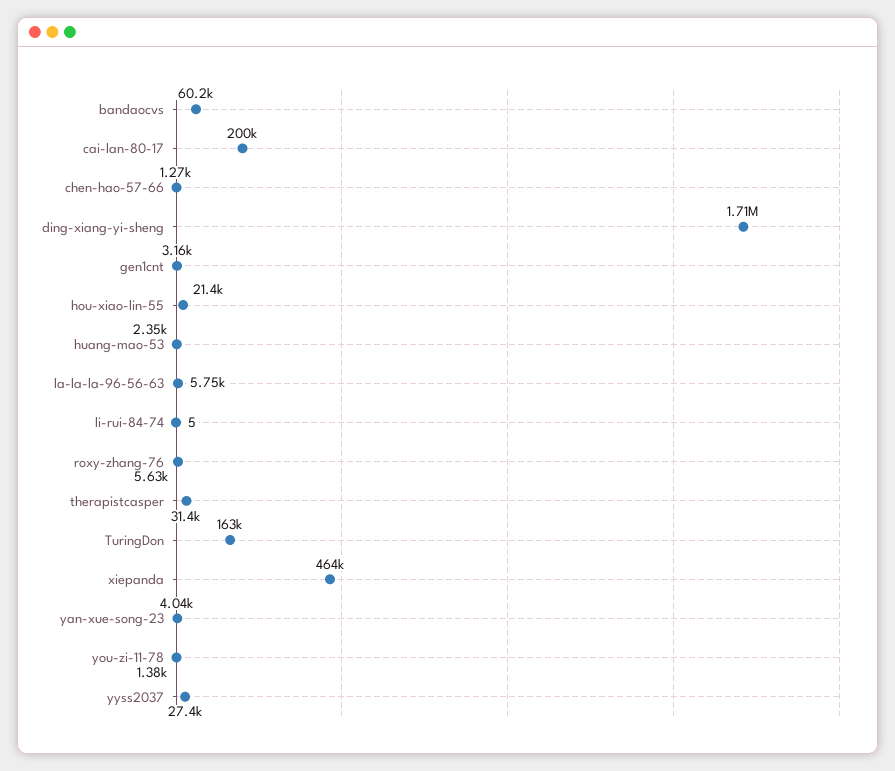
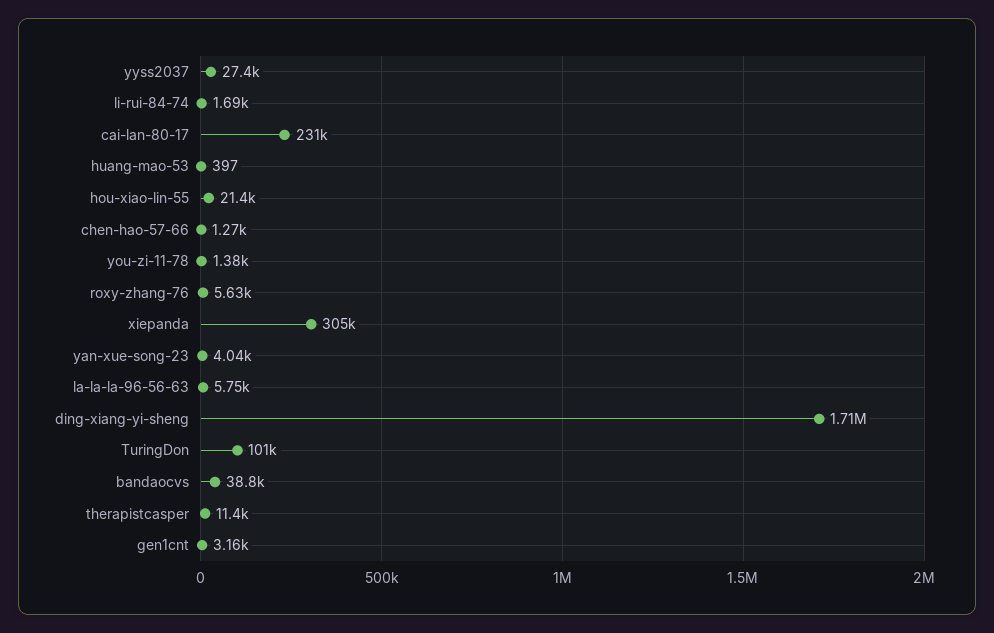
bandaocvs: 60200 -> 38800
cai-lan-80-17: 200000 -> 231000
huang-mao-53: 2350 -> 397
li-rui-84-74: 5 -> 1690
therapistcasper: 31400 -> 11400
TuringDon: 163000 -> 101000
xiepanda: 464000 -> 305000

